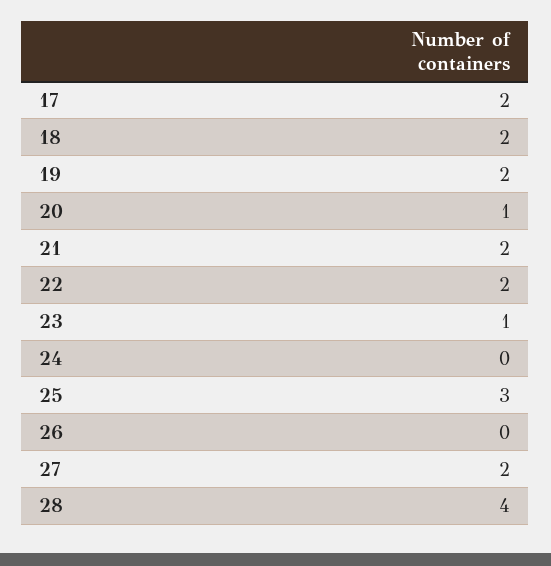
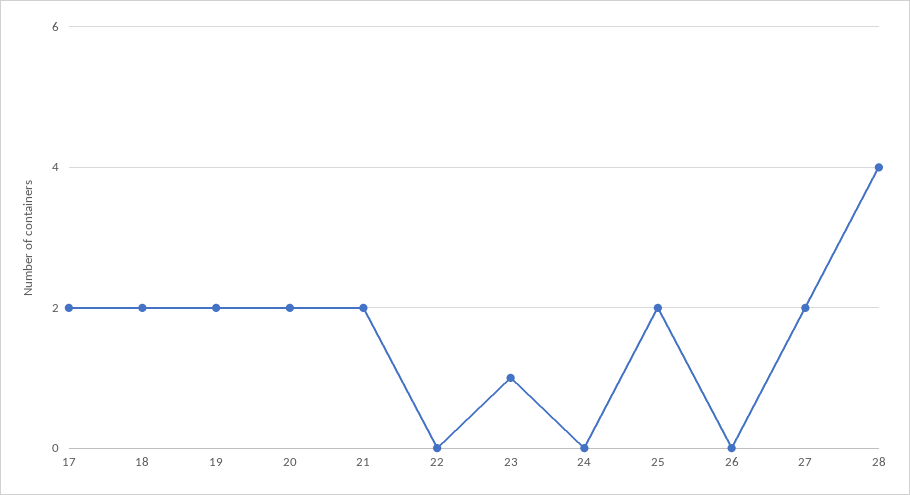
20: 1 -> 2
22: 2 -> 0
25: 3 -> 2

